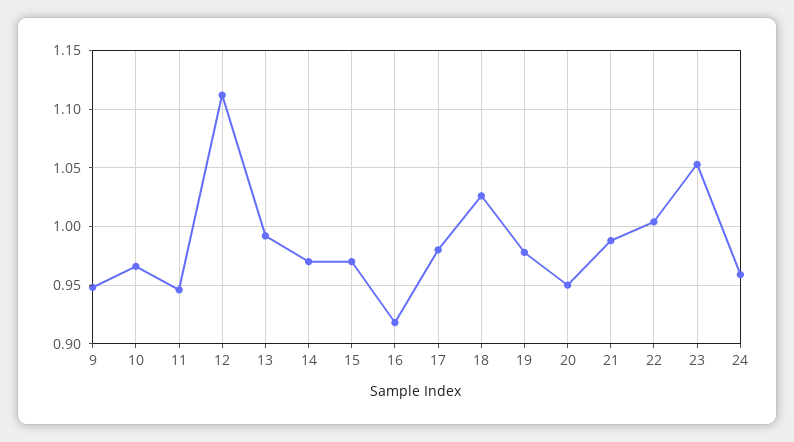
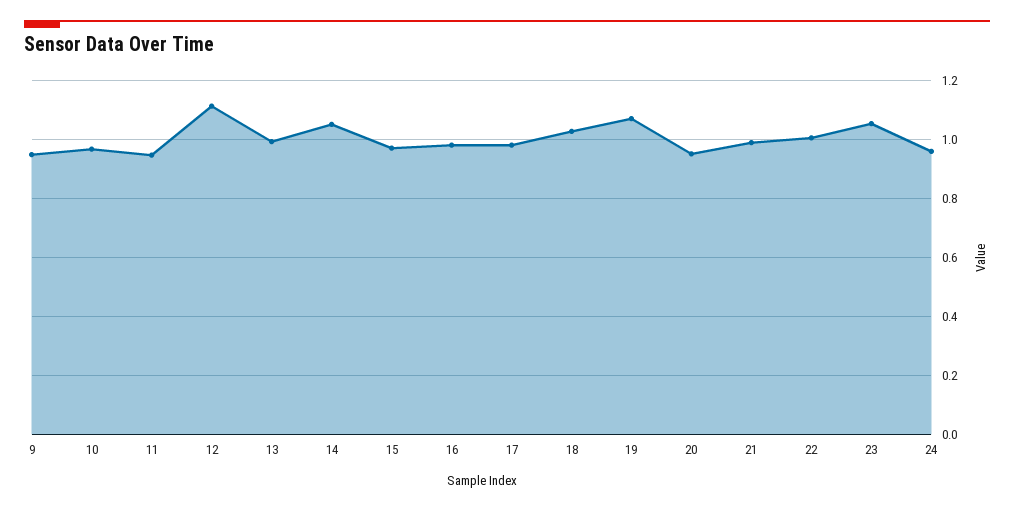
14: 0.97 -> 1.05
16: 0.92 -> 0.975
19: 0.98 -> 1.075

